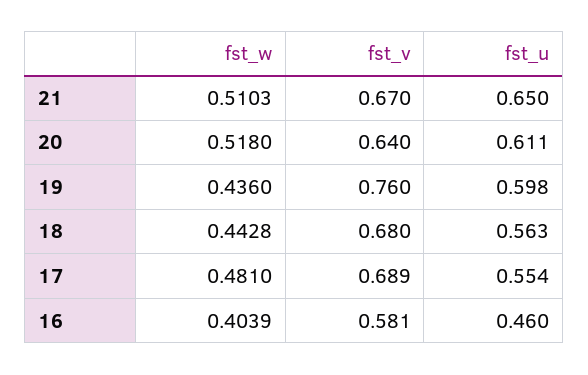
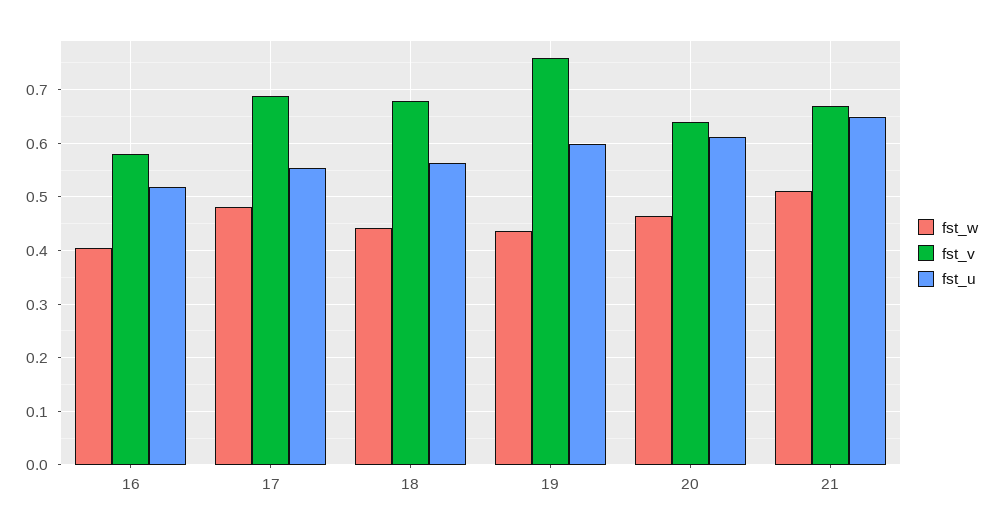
fst_w, 20: 0.518 -> 0.46
fst_u, 16: 0.46 -> 0.52

